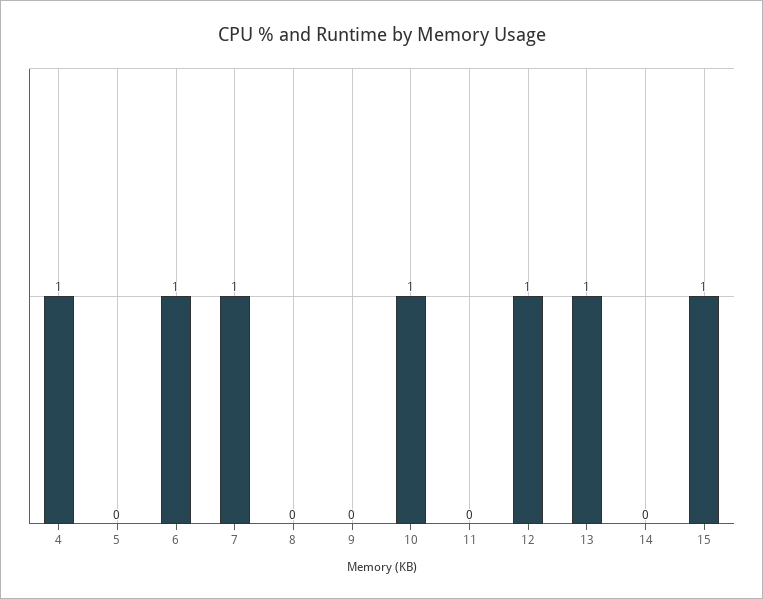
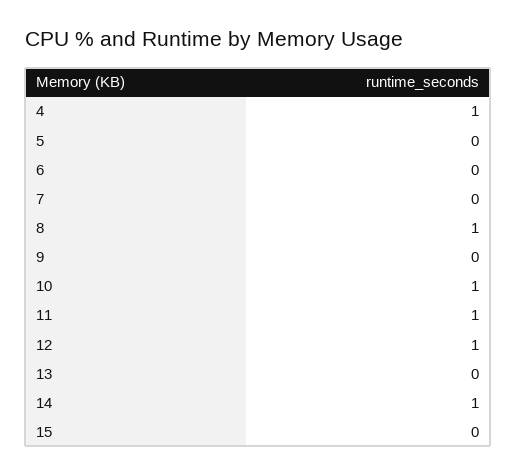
6: 1 -> 0
7: 1 -> 0
8: 0 -> 1
11: 0 -> 1
13: 1 -> 0
14: 0 -> 1
15: 1 -> 0

